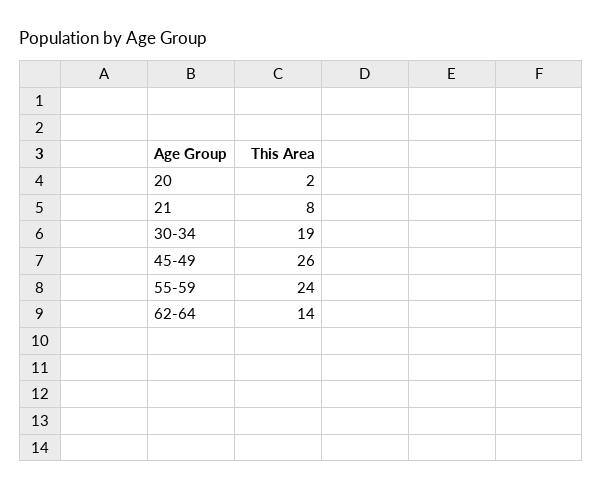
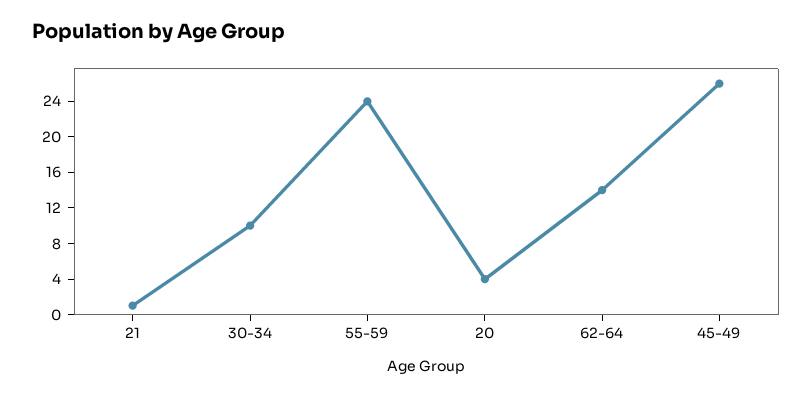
20: 2 -> 4
21: 8 -> 1
30-34: 19 -> 10

